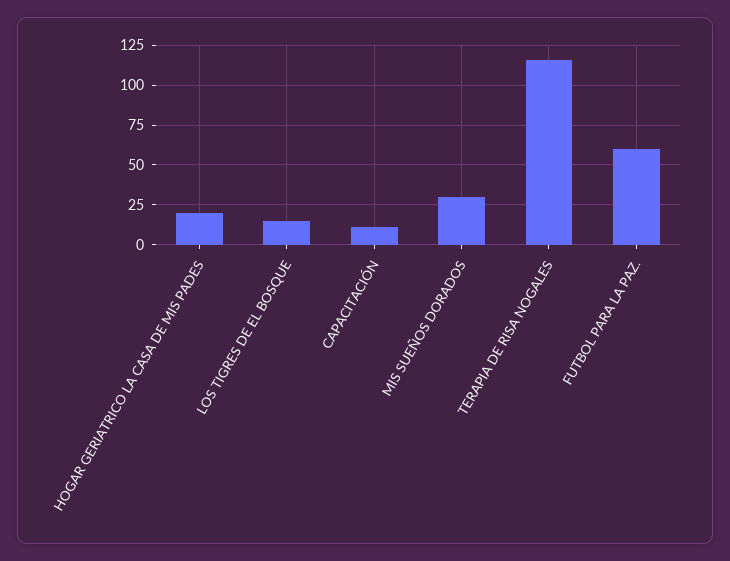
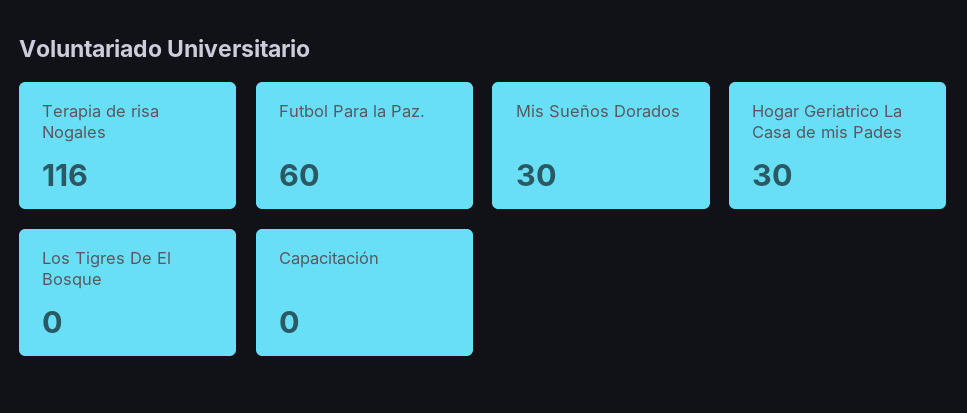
HOGAR GERIATRICO LA CASA DE MIS PADES: 20 -> 30
LOS TIGRES DE EL BOSQUE: 15 -> 0
CAPACITACIÓN: 10 -> 0

